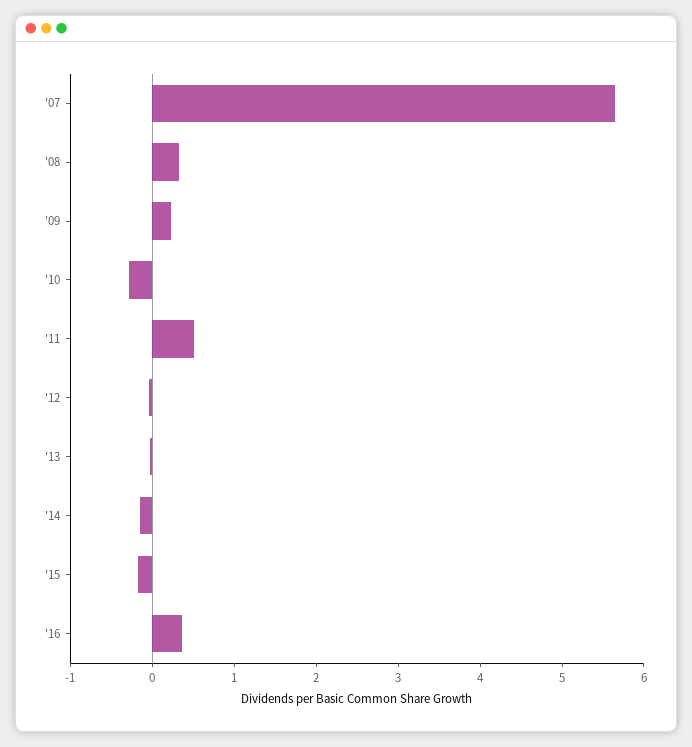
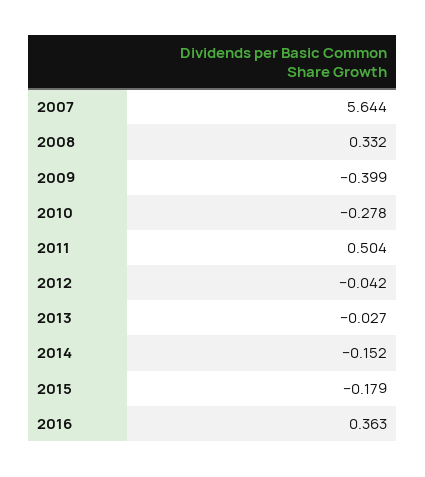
'09: 0.2 -> -0.399

